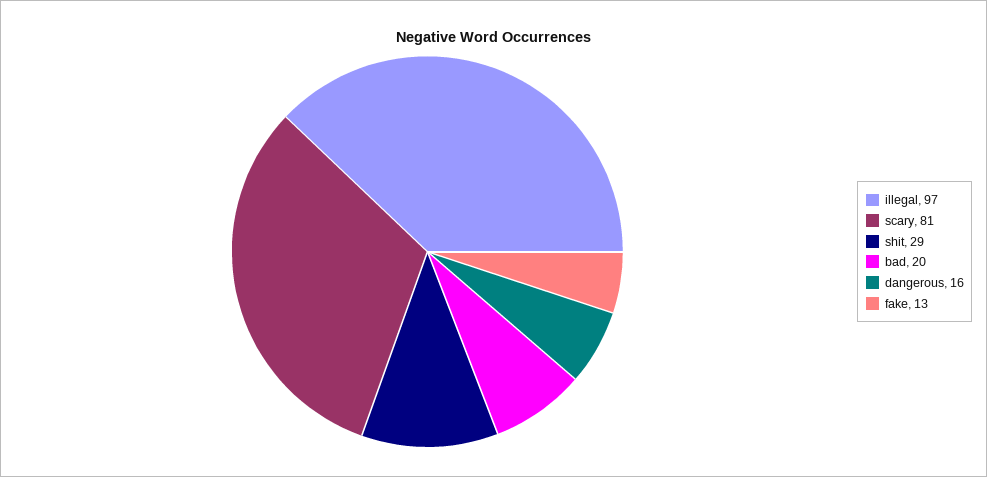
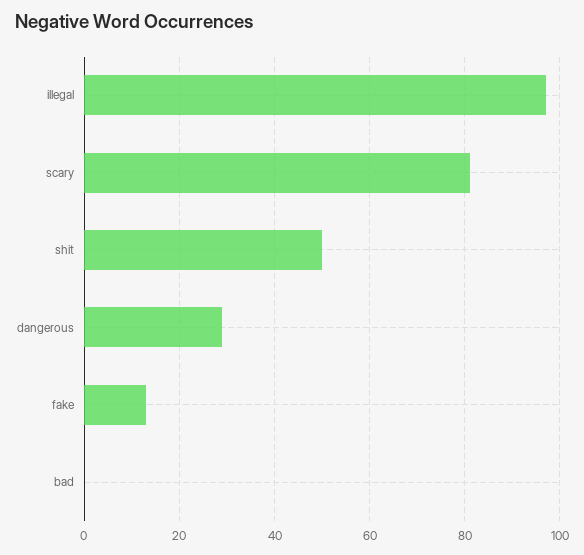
shit: 29 -> 50
bad: 20 -> 0
dangerous: 16 -> 30

